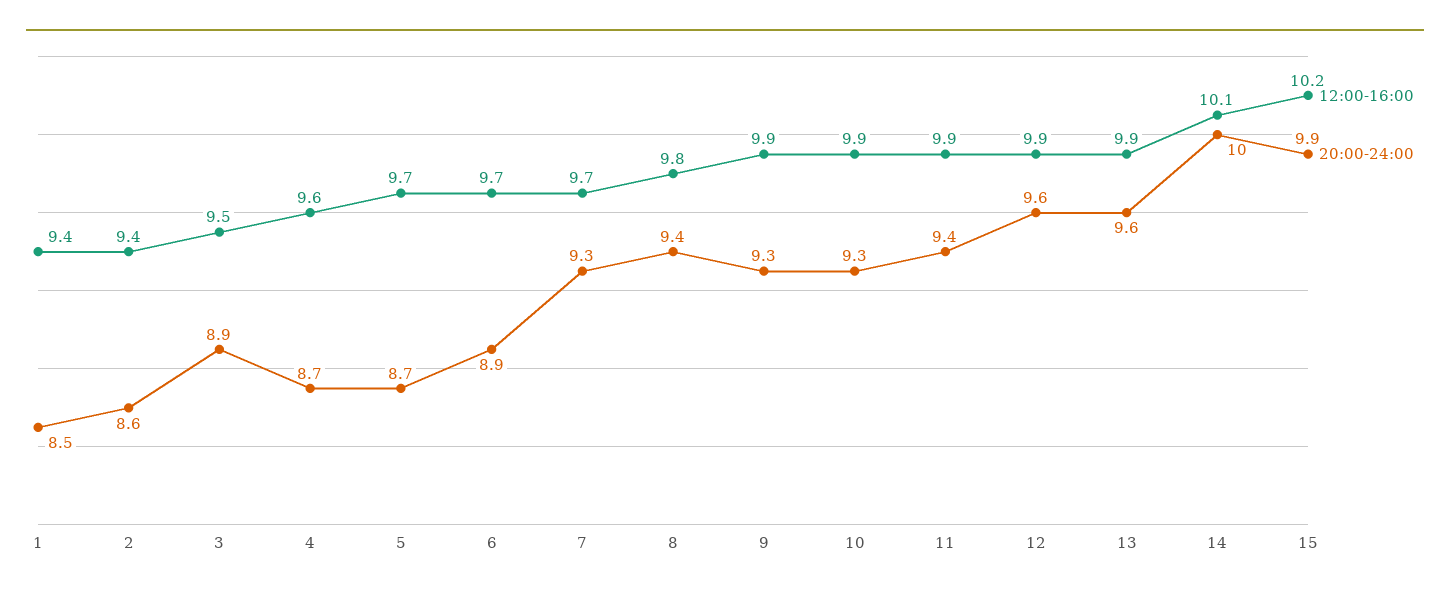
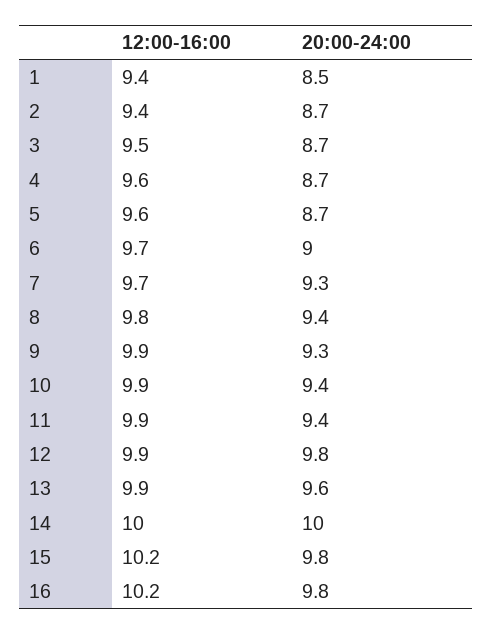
20:00-24:00, 2: 8.6 -> 8.7
20:00-24:00, 3: 8.9 -> 8.7
12:00-16:00, 5: 9.7 -> 9.6
20:00-24:00, 6: 8.9 -> 9
20:00-24:00, 10: 9.3 -> 9.4
20:00-24:00, 12: 9.6 -> 9.8
12:00-16:00, 14: 10.1 -> 10
20:00-24:00, 15: 9.9 -> 9.8
12:00-16:00, 16: none -> 10.2
20:00-24:00, 16: none -> 9.8

